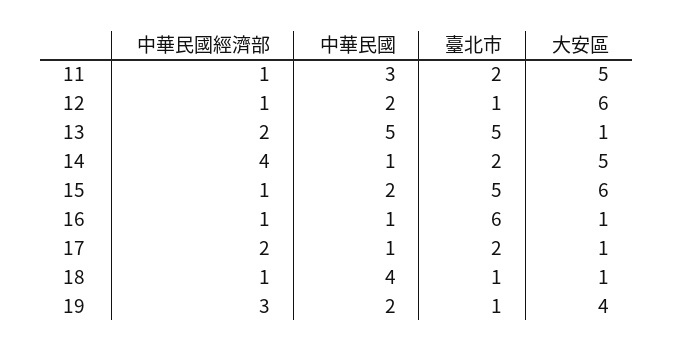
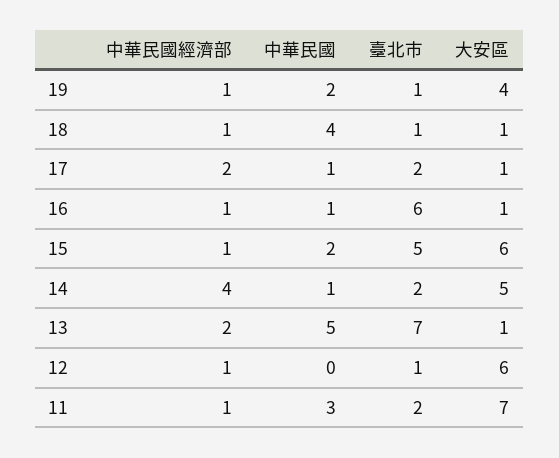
大安區, 11: 5 -> 7
中華民國, 12: 2 -> 0
臺北市, 13: 5 -> 7
中華民國經濟部, 19: 3 -> 1

